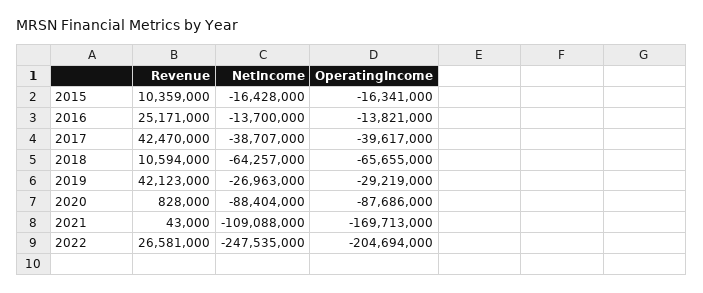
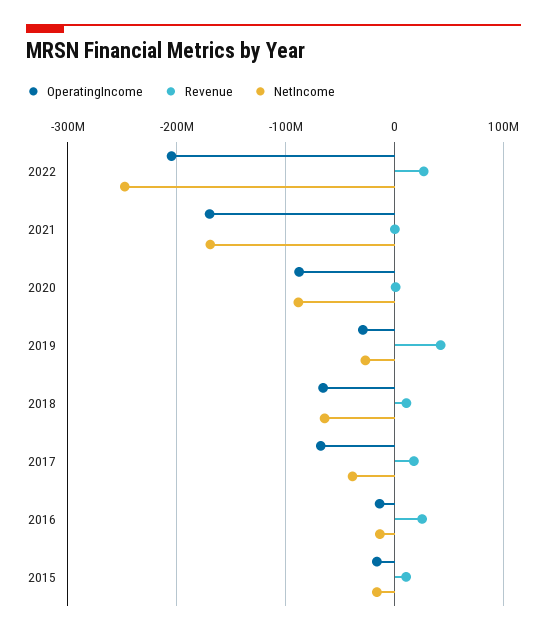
Revenue, 2017: 42470000 -> 20000000
OperatingIncome, 2017: -39617000 -> -70000000
NetIncome, 2021: -109088000 -> -170000000

